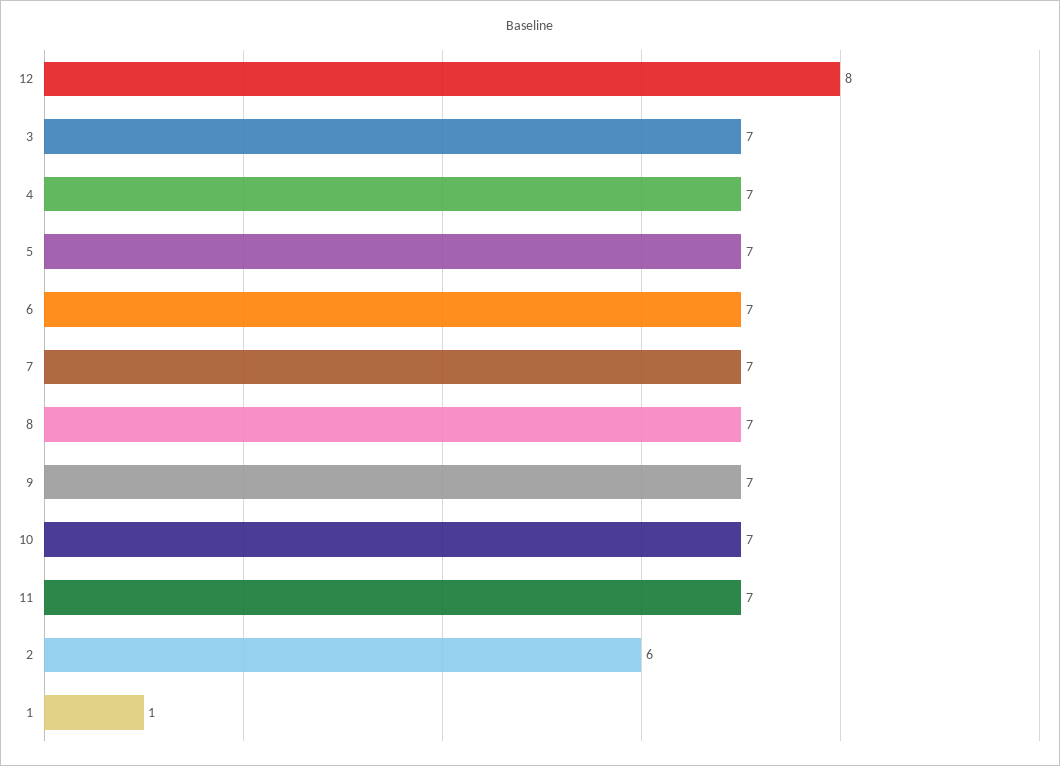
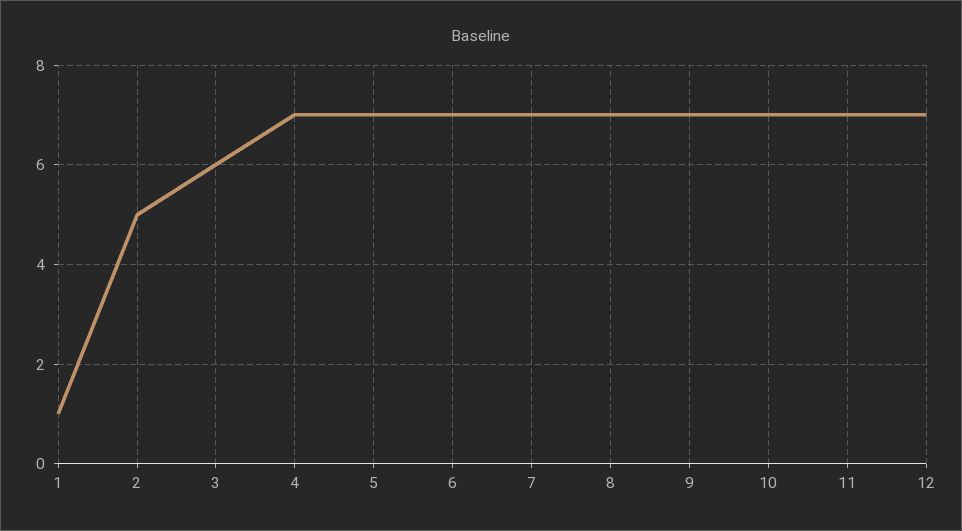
12: 8 -> 7
3: 7 -> 6
2: 6 -> 5

